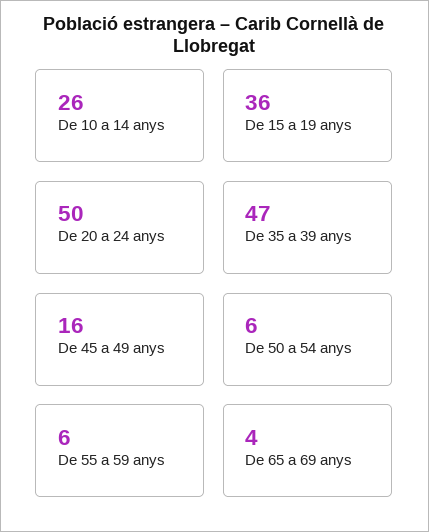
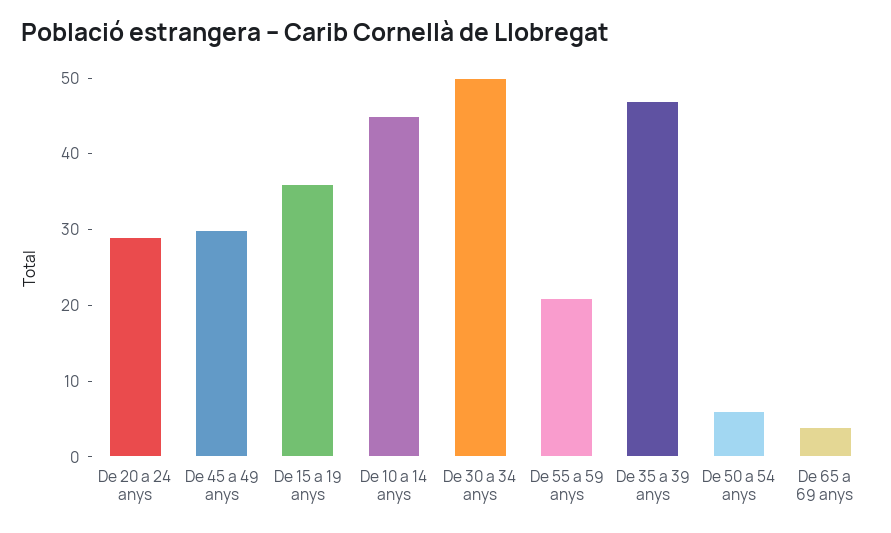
De 10 a 14 anys: 26 -> 45
De 20 a 24 anys: 50 -> 30
De 45 a 49 anys: 16 -> 30
De 55 a 59 anys: 6 -> 20
De 30 a 34 anys: none -> 50

